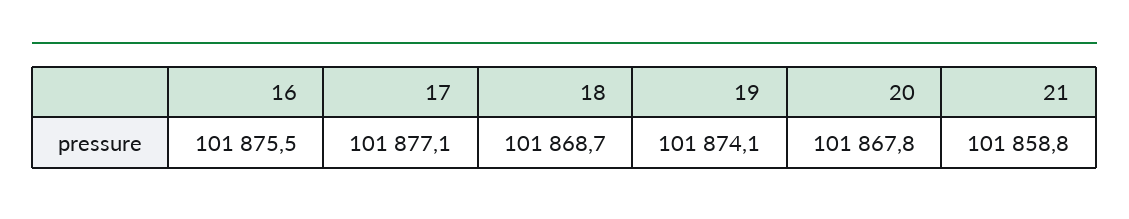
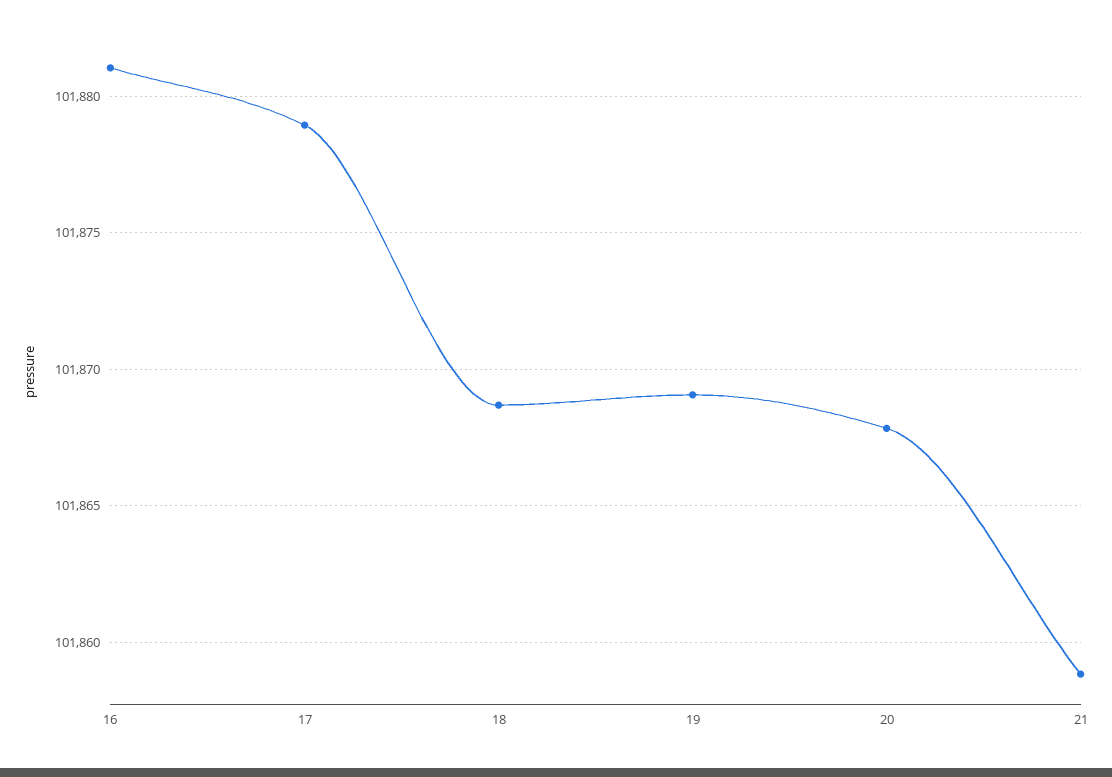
16: 101875.5 -> 101881
17: 101877.1 -> 101879
19: 101874.1 -> 101869

